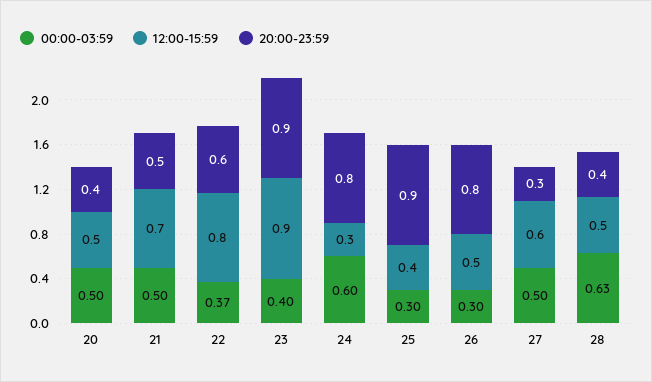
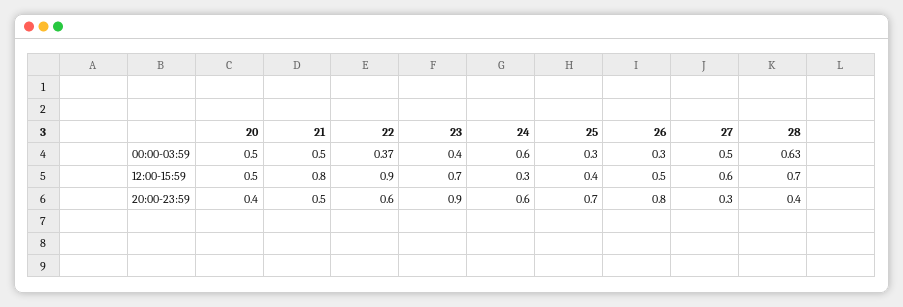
12:00-15:59, 21: 0.7 -> 0.8
12:00-15:59, 22: 0.8 -> 0.9
12:00-15:59, 23: 0.9 -> 0.7
20:00-23:59, 24: 0.8 -> 0.6
20:00-23:59, 25: 0.9 -> 0.7
12:00-15:59, 28: 0.5 -> 0.7

